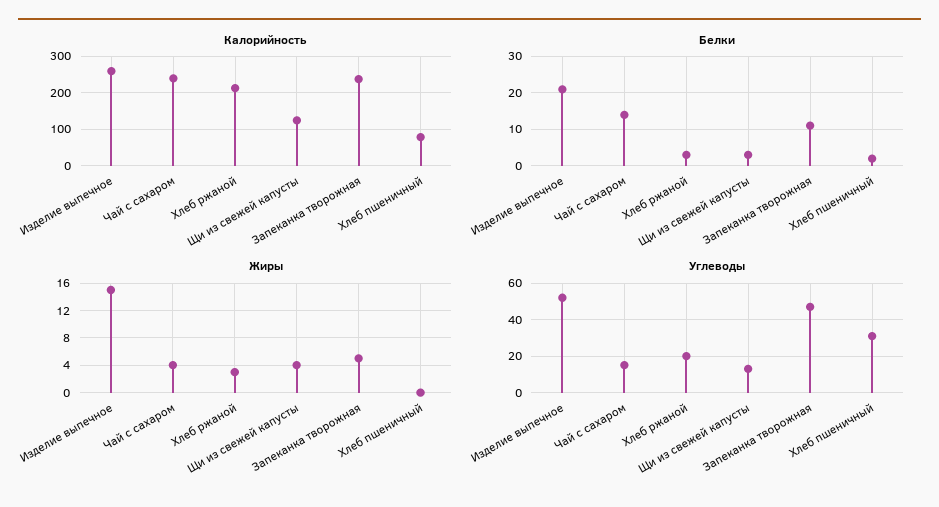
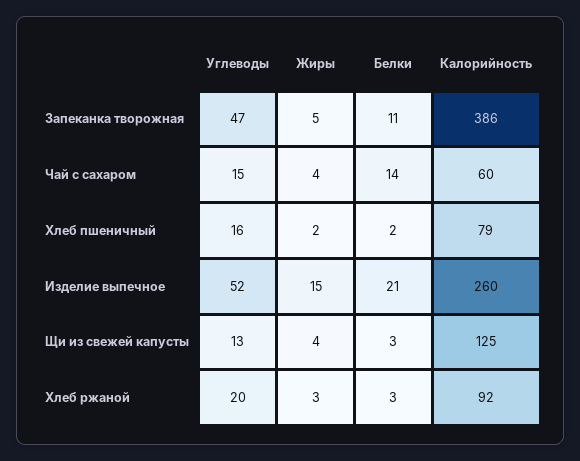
Калорийность, Чай с сахаром: 240 -> 60
Калорийность, Хлеб ржаной: 220 -> 92
Калорийность, Запеканка творожная: 240 -> 386
Жиры, Хлеб пшеничный: 0 -> 2
Углеводы, Хлеб пшеничный: 30 -> 16

